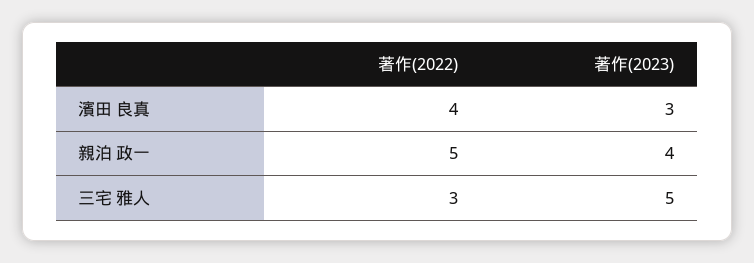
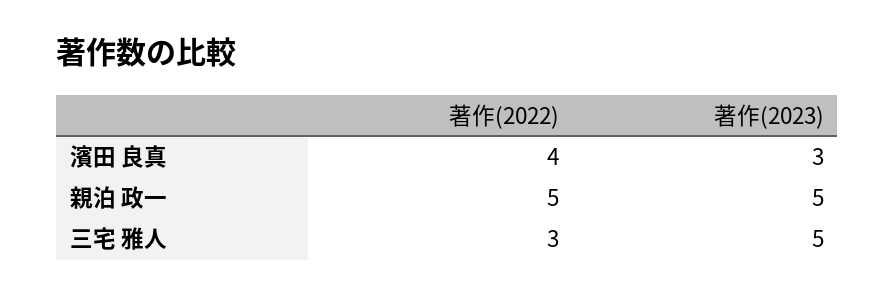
著作(2023), 親泊 政一: 4 -> 5

